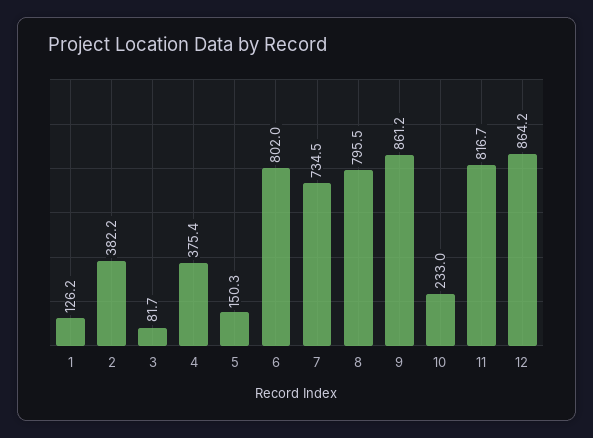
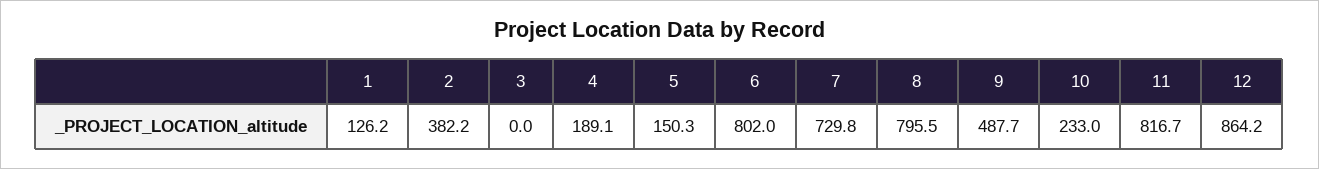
3: 81.7 -> 0
4: 375.4 -> 189.1
7: 734.5 -> 729.8
9: 861.2 -> 487.7

